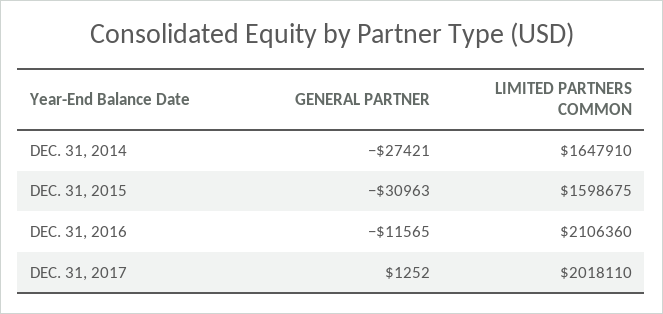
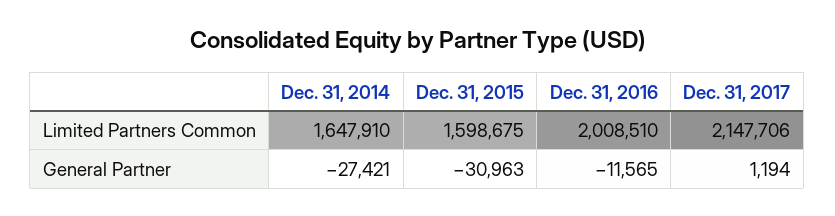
LIMITED PARTNERS COMMON, DEC. 31, 2016: 2106360 -> 2008510
GENERAL PARTNER, DEC. 31, 2017: 1252 -> 1194
LIMITED PARTNERS COMMON, DEC. 31, 2017: 2018110 -> 2147706

